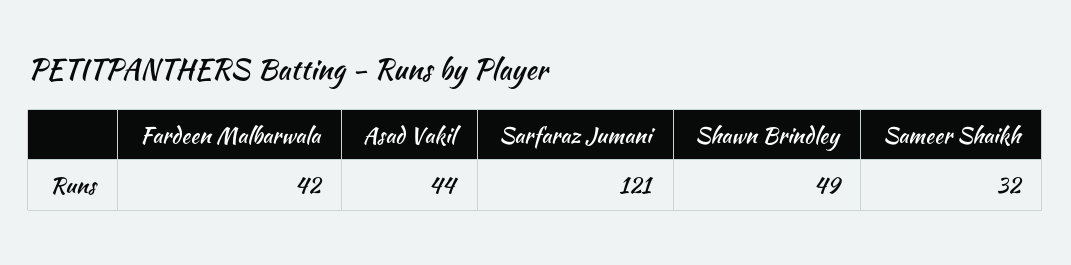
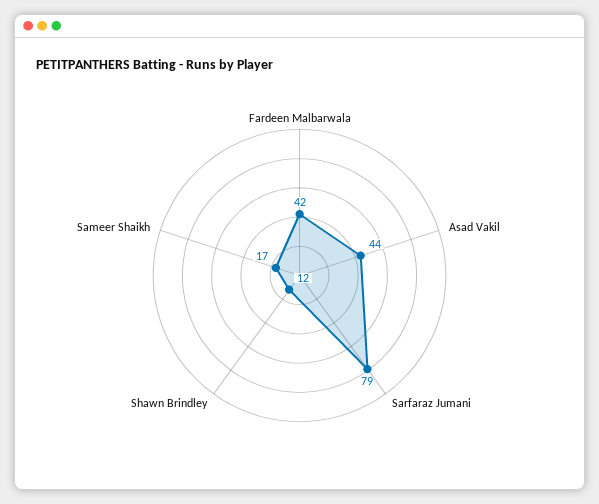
Sarfaraz Jumani: 121 -> 79
Shawn Brindley: 49 -> 12
Sameer Shaikh: 32 -> 17

